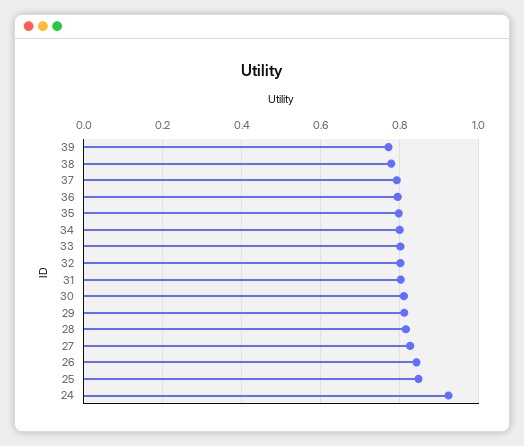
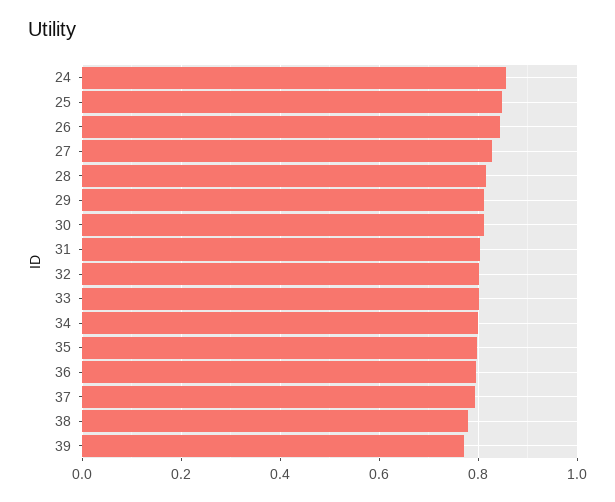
24: 0.92 -> 0.86

